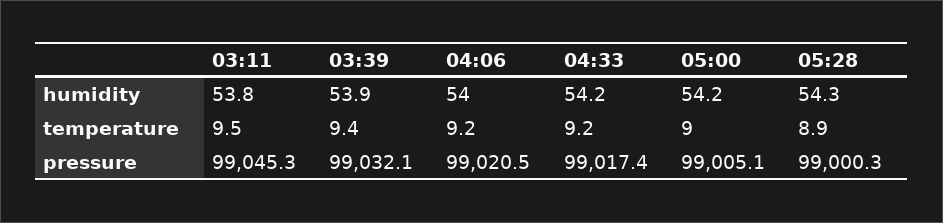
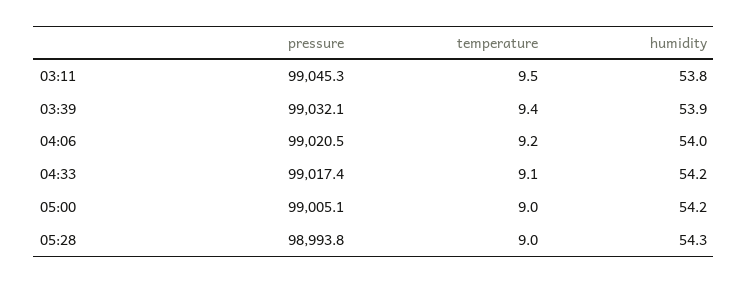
04:33, temperature: 9.2 -> 9.1
05:28, temperature: 8.9 -> 9
05:28, pressure: 99000.3 -> 98993.8

